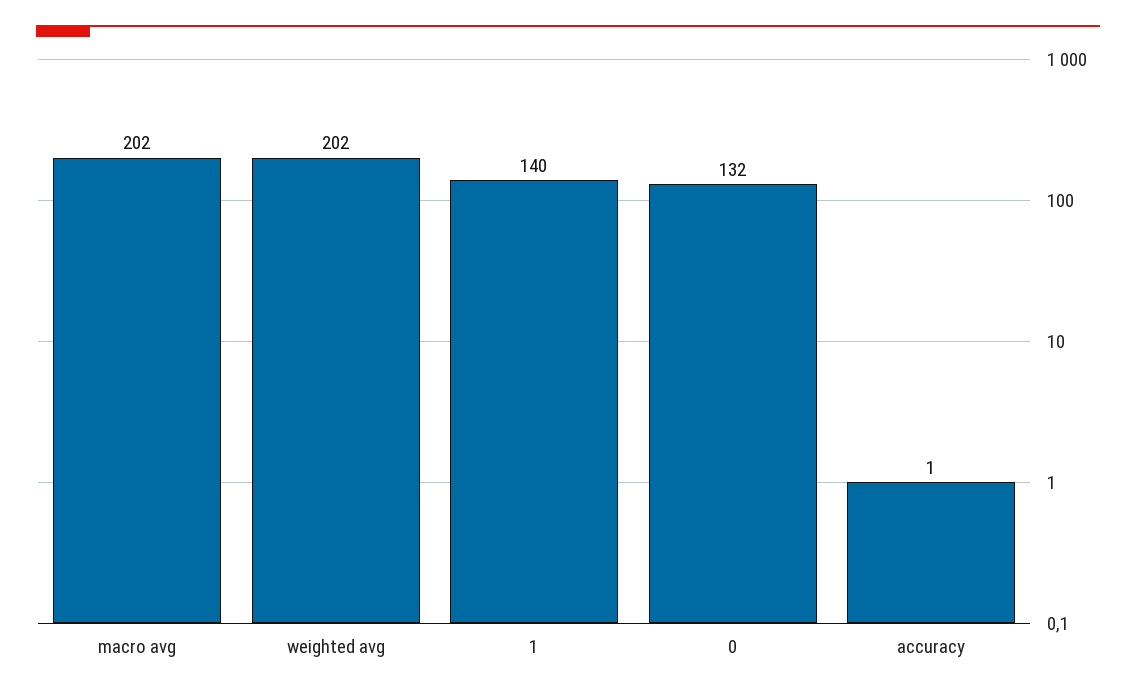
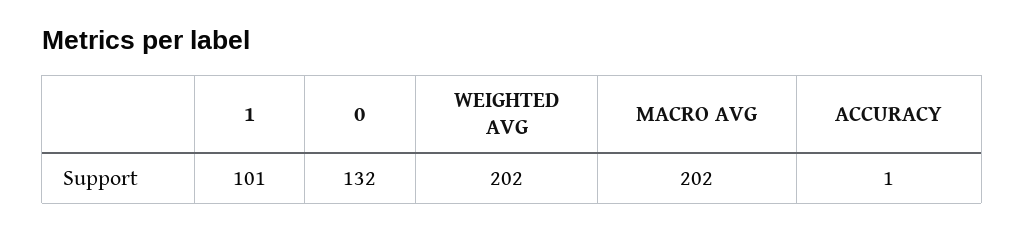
1: 140 -> 101

